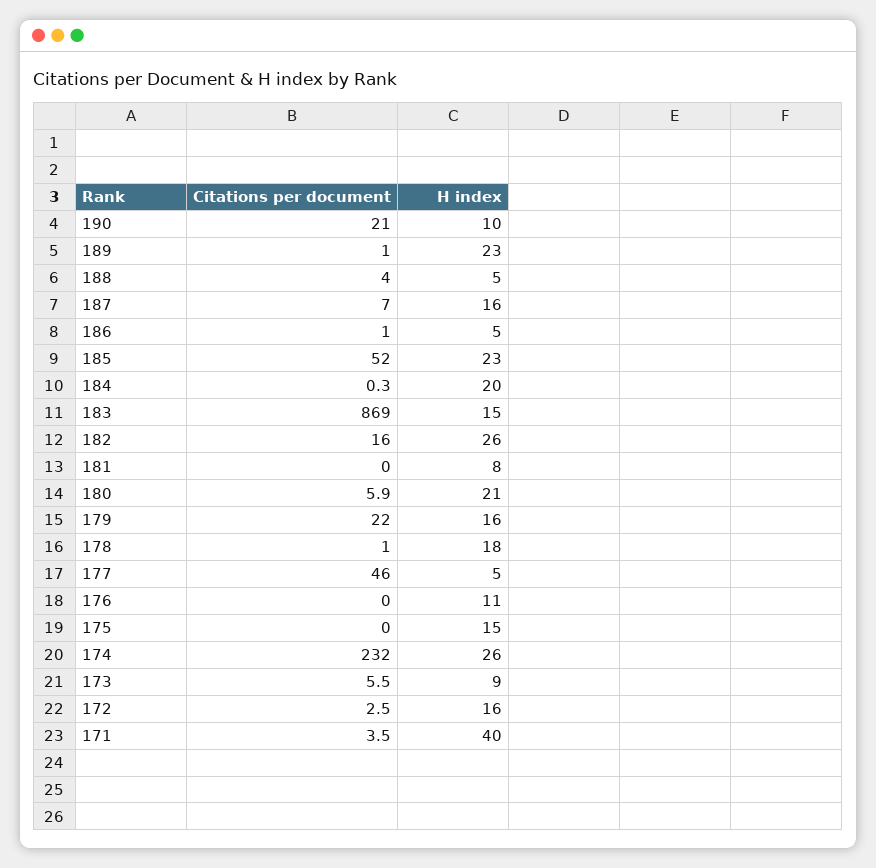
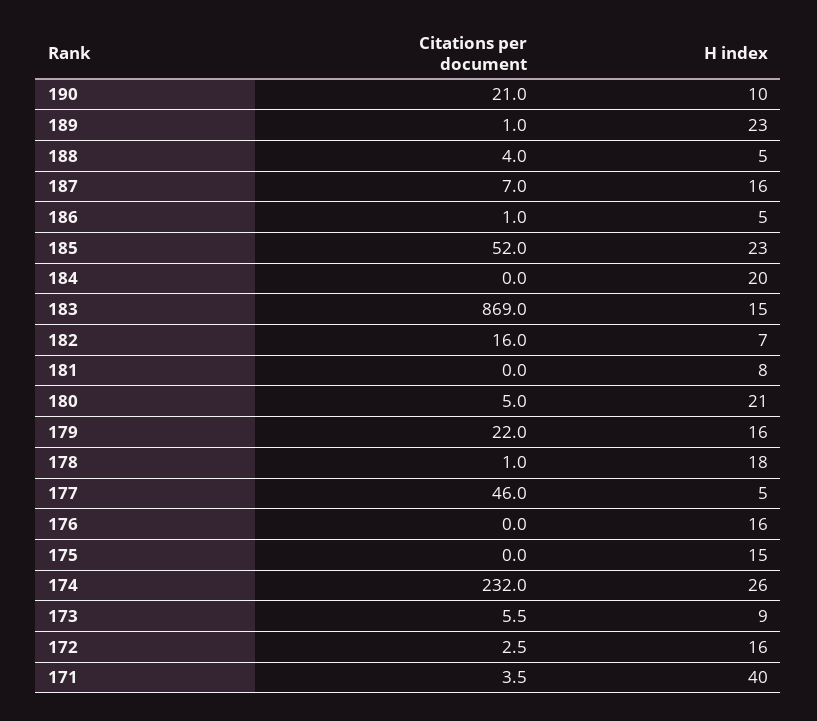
Citations per document, 184: 0.3 -> 0
H index, 182: 26 -> 7
Citations per document, 180: 5.9 -> 5
H index, 176: 11 -> 16

